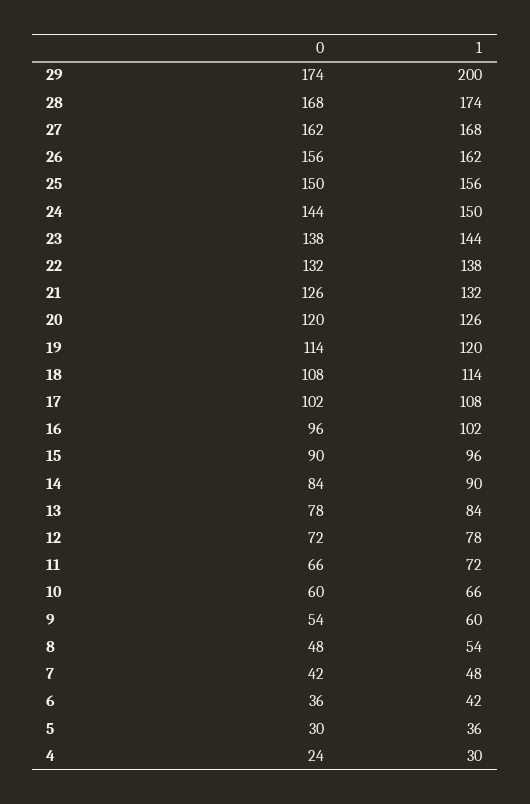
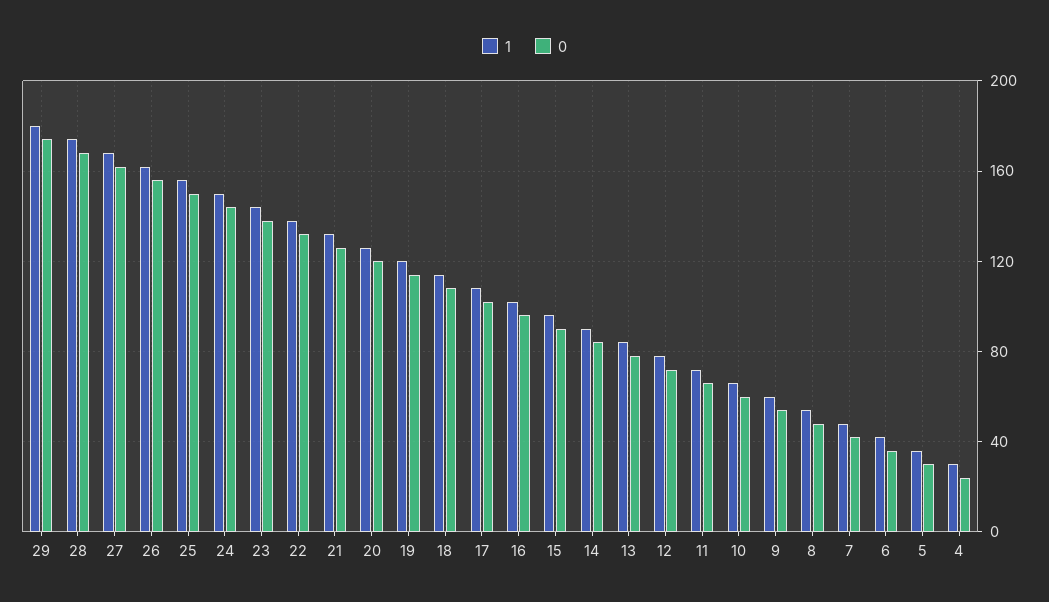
1, 29: 200 -> 180

